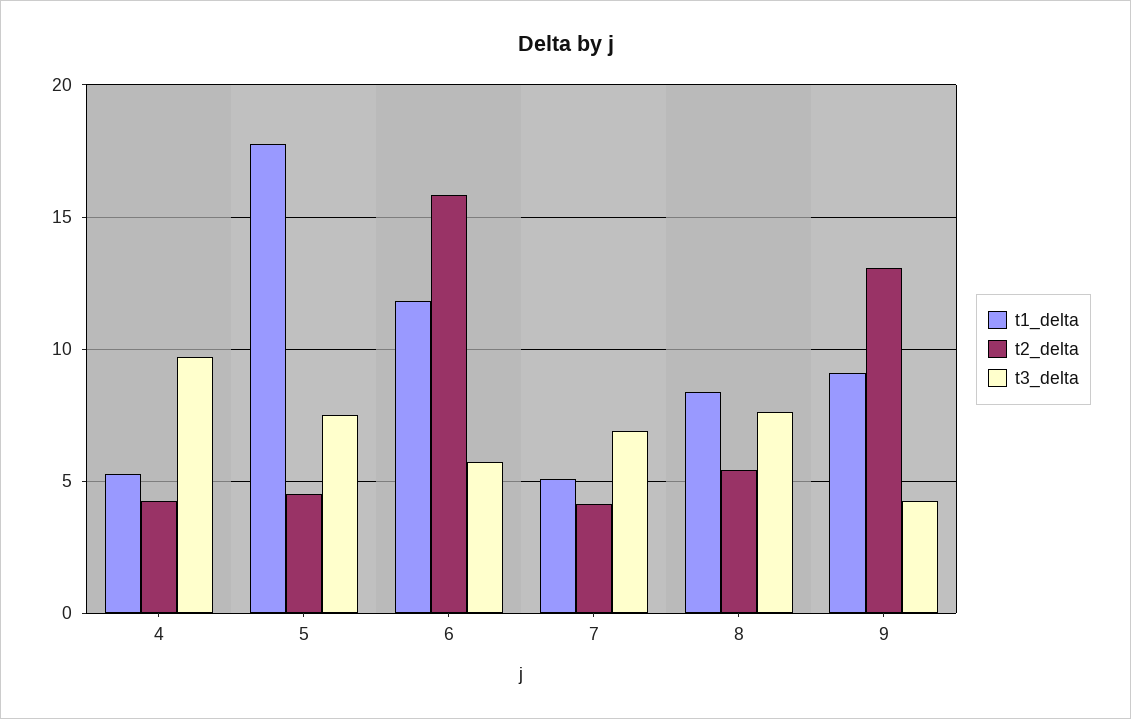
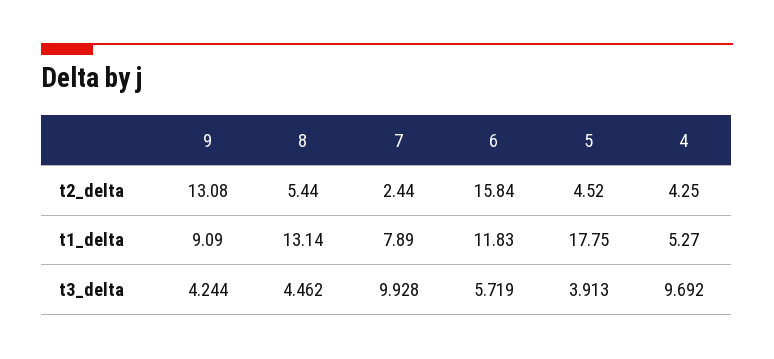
t3_delta, 5: 7.5 -> 3.913
t1_delta, 7: 5 -> 7.89
t2_delta, 7: 4 -> 2.44
t3_delta, 7: 7 -> 9.928
t1_delta, 8: 8.5 -> 13.14
t3_delta, 8: 7.5 -> 4.462

